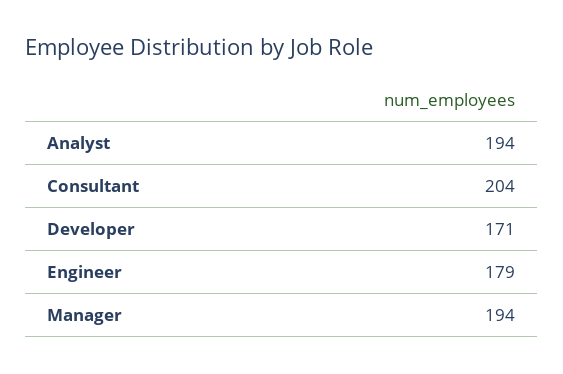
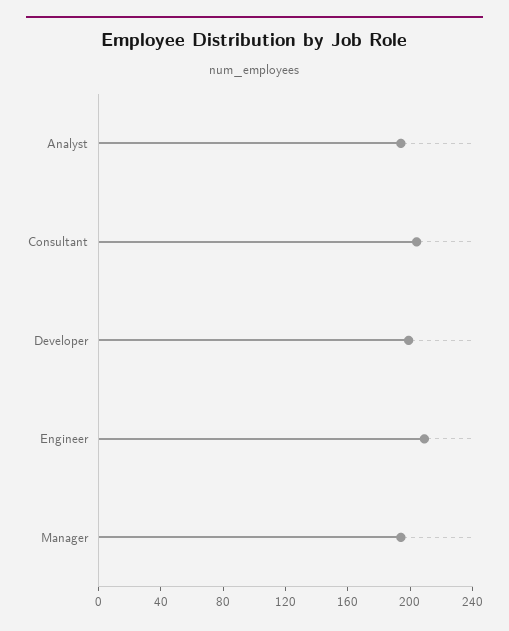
Developer: 171 -> 200
Engineer: 179 -> 210

